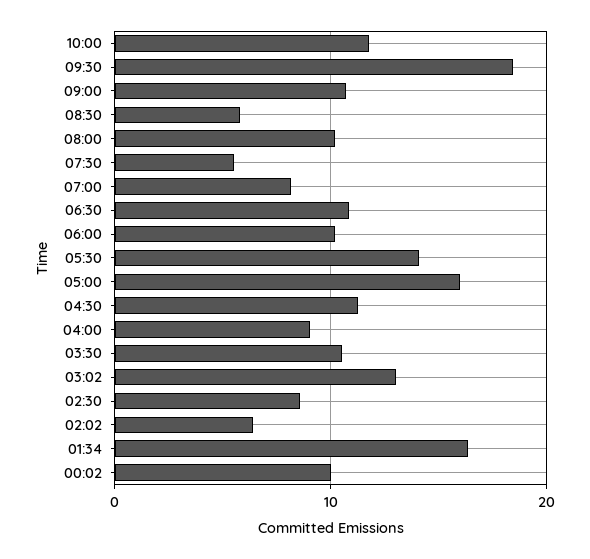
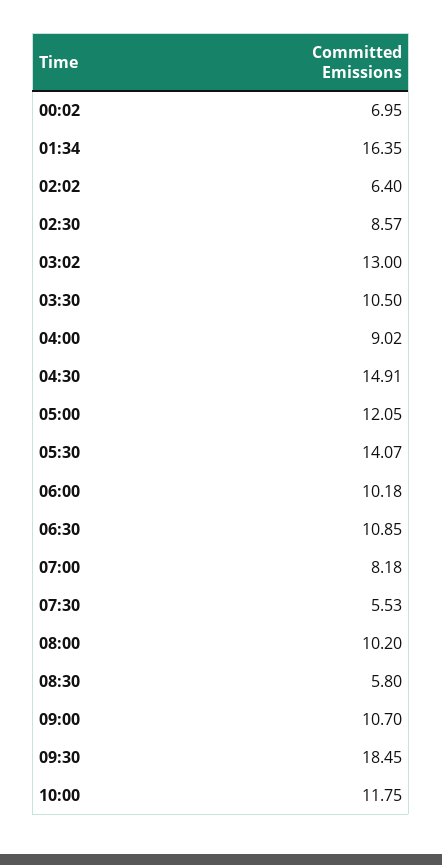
05:00: 16 -> 12.05
04:30: 11 -> 14.91
00:02: 10 -> 6.95

